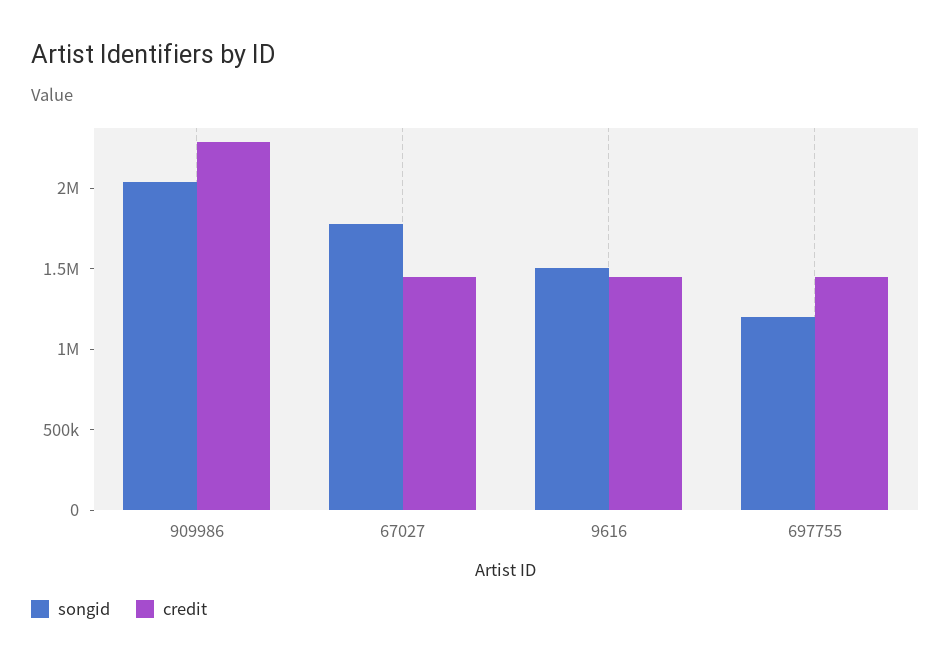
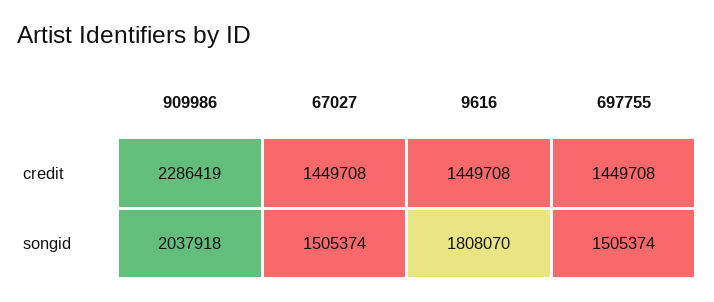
songid, 67027: 1800000 -> 1505374
songid, 9616: 1500000 -> 1808070
songid, 697755: 1200000 -> 1505374

